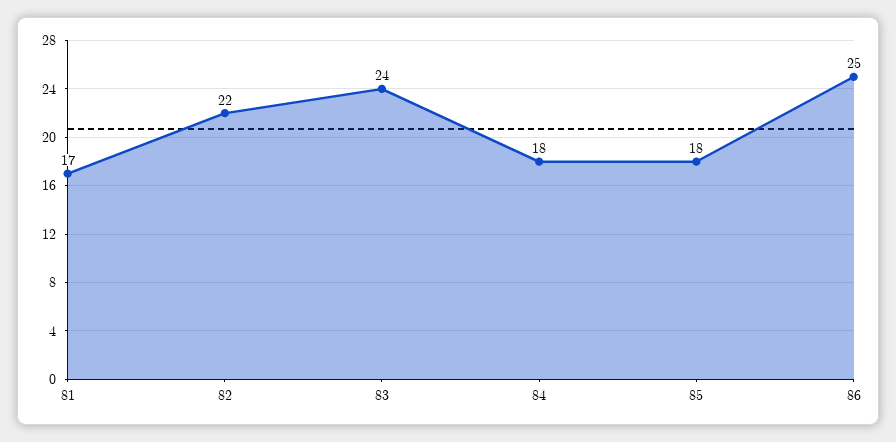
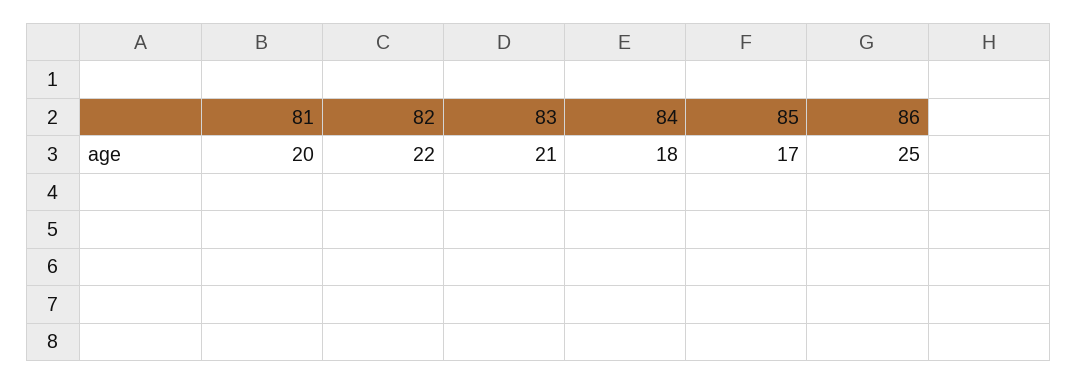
81: 17 -> 20
83: 24 -> 21
85: 18 -> 17

